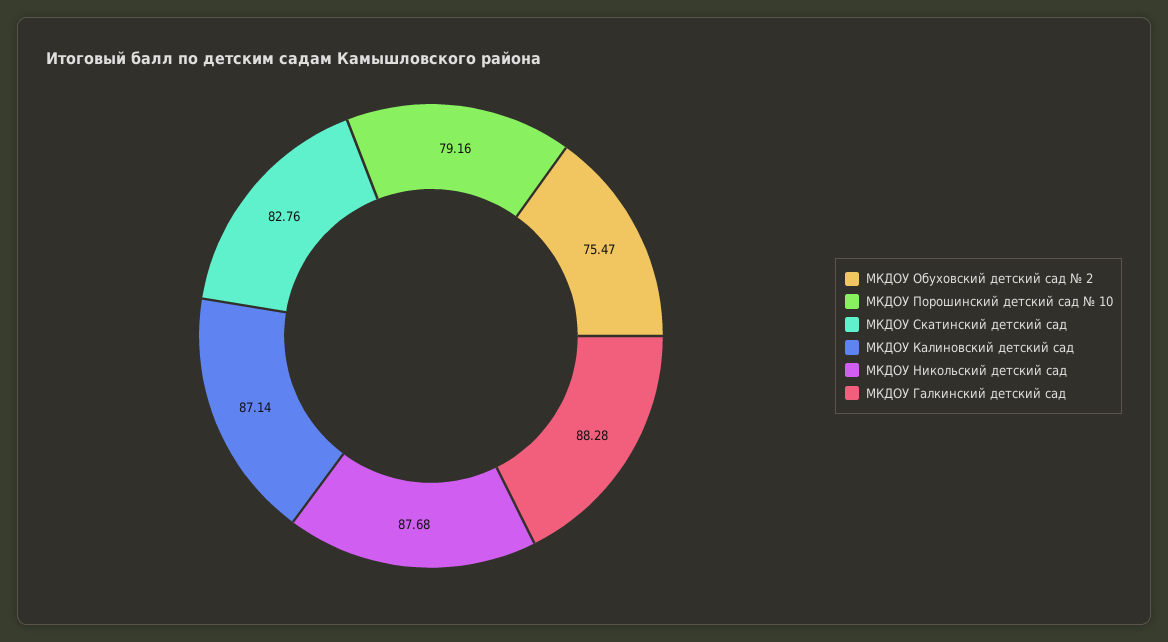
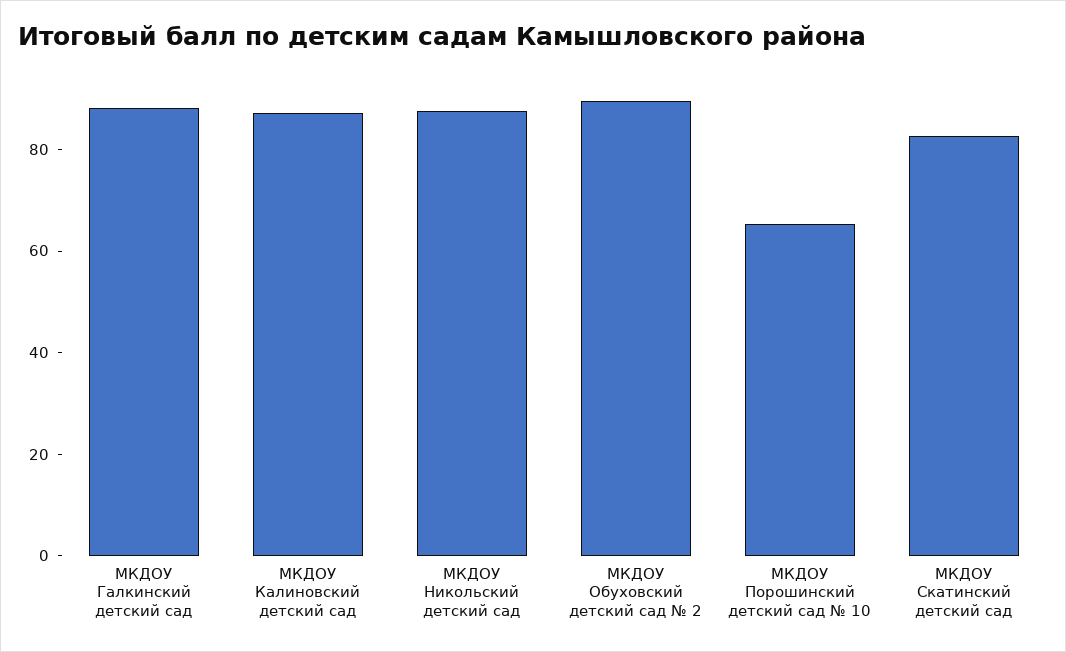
МКДОУ Обуховский детский сад № 2: 75.47 -> 90
МКДОУ Порошинский детский сад № 10: 79.16 -> 65

